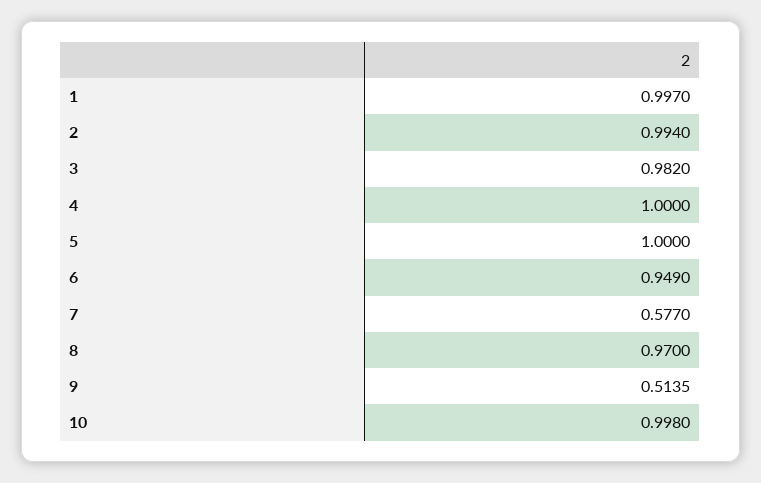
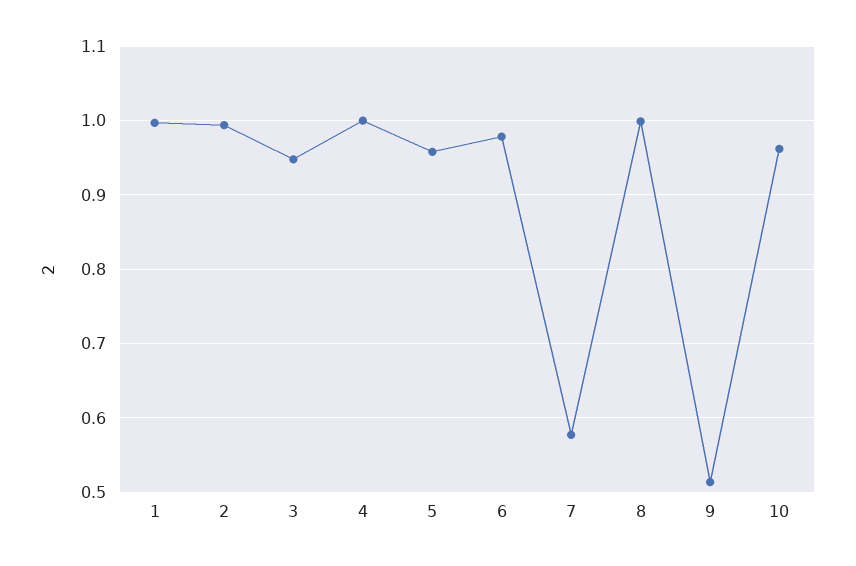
3: 0.982 -> 0.95
5: 1 -> 0.96
6: 0.949 -> 0.98
8: 0.97 -> 1
10: 0.998 -> 0.96

